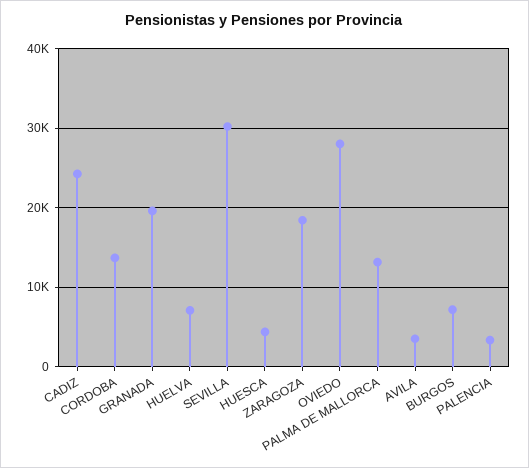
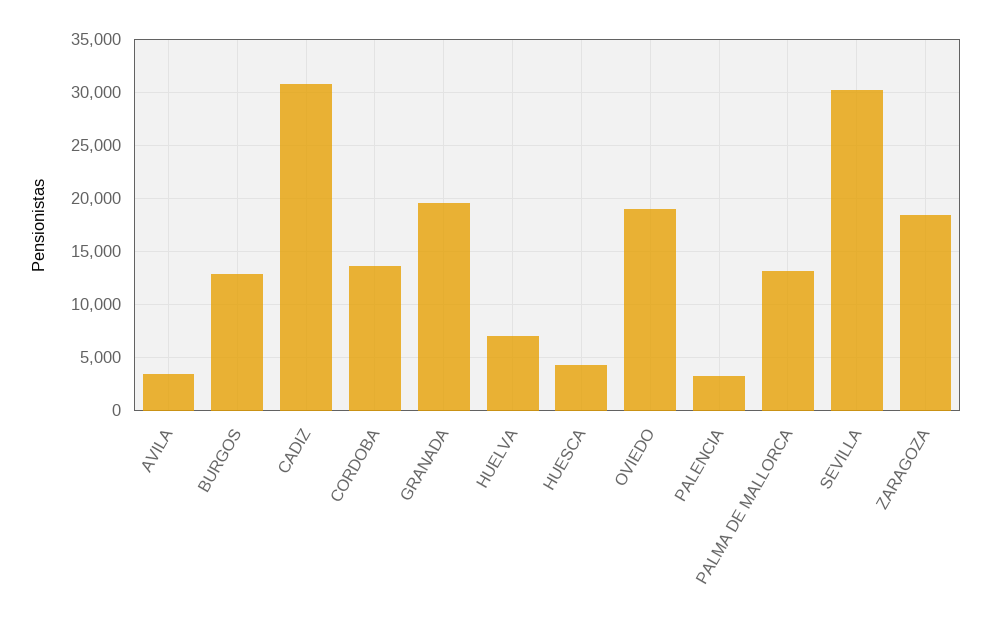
CADIZ: 24000 -> 31000
OVIEDO: 28000 -> 19000
BURGOS: 7000 -> 13000

